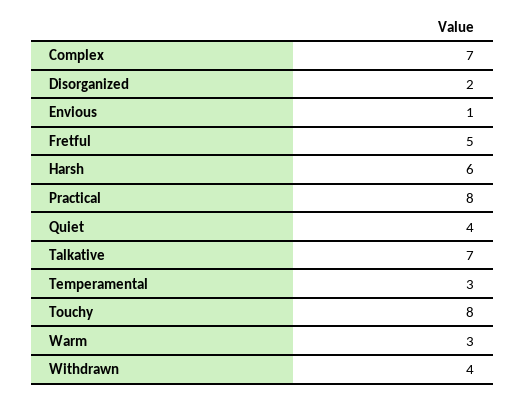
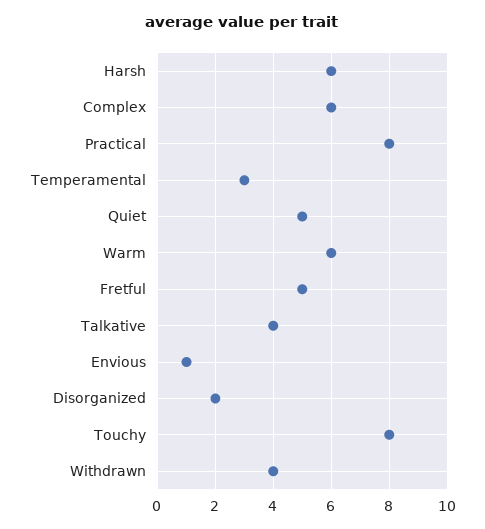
Complex: 7 -> 6
Quiet: 4 -> 5
Talkative: 7 -> 4
Warm: 3 -> 6

